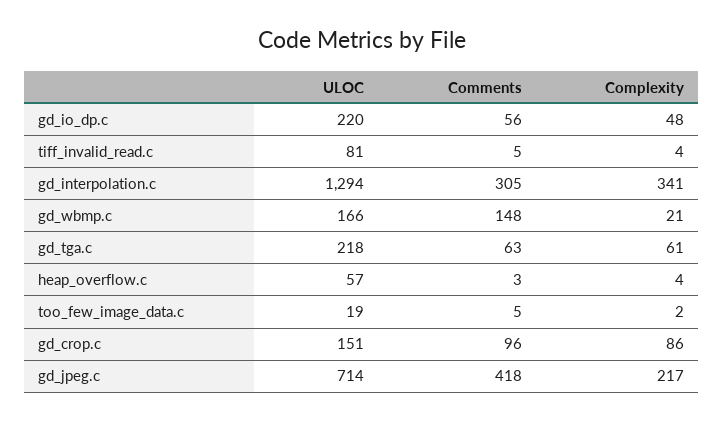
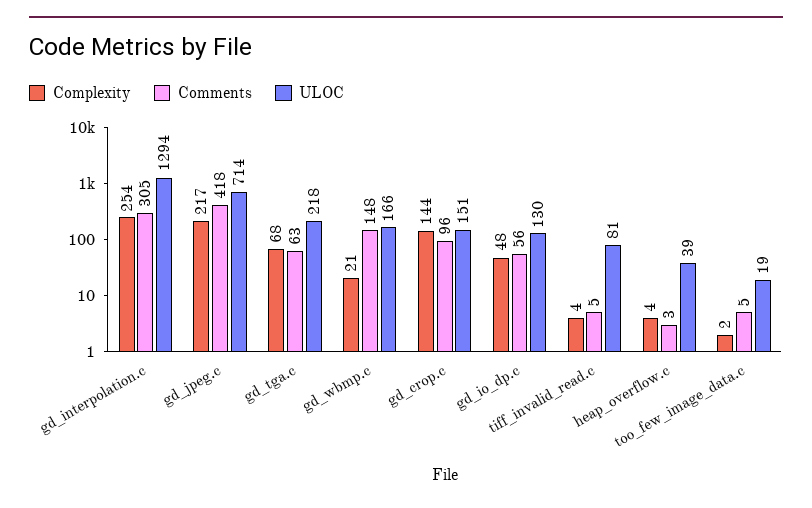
ULOC, gd_io_dp.c: 220 -> 130
Complexity, gd_interpolation.c: 341 -> 254
Complexity, gd_tga.c: 61 -> 68
ULOC, heap_overflow.c: 57 -> 39
Complexity, gd_crop.c: 86 -> 144

